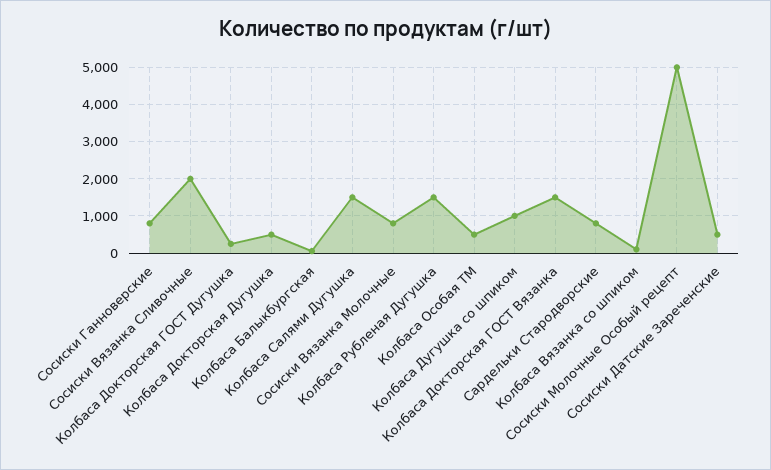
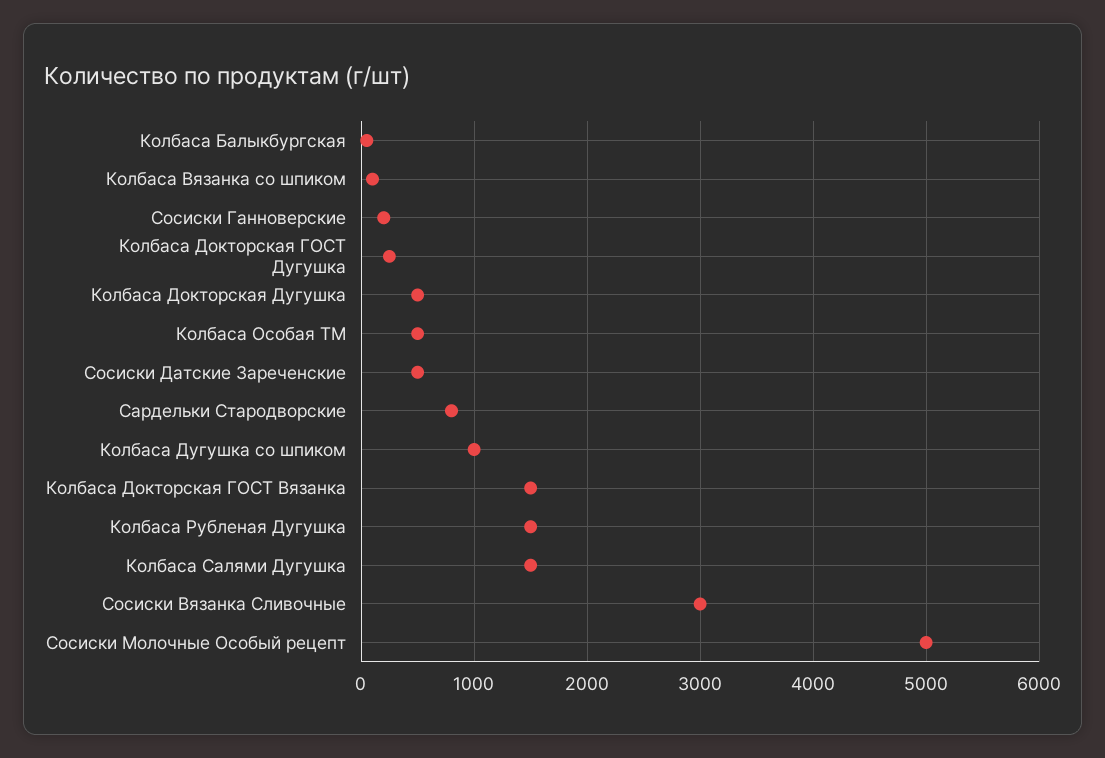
Сосиски Ганноверские: 800 -> 200
Сосиски Вязанка Сливочные: 2000 -> 3000
Сосиски Вязанка Молочные: 800 -> none

